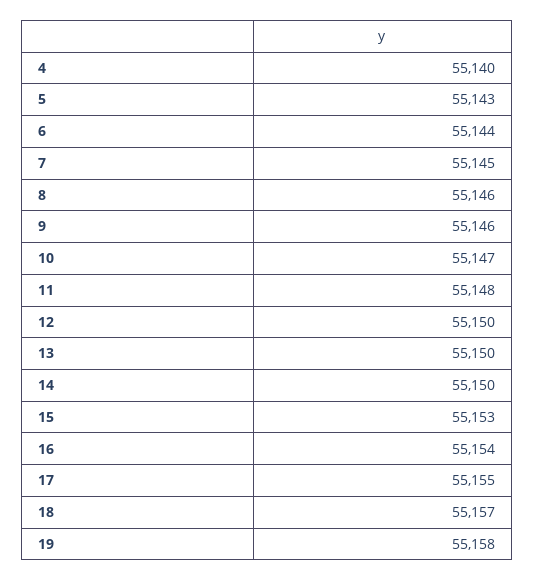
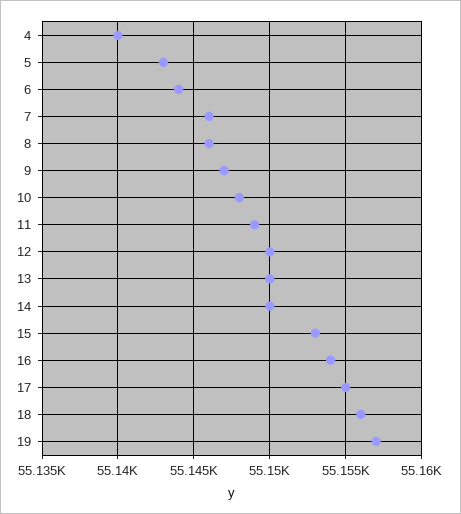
7: 55145 -> 55146
9: 55146 -> 55147
10: 55147 -> 55148
11: 55148 -> 55149
18: 55157 -> 55156
19: 55158 -> 55157

